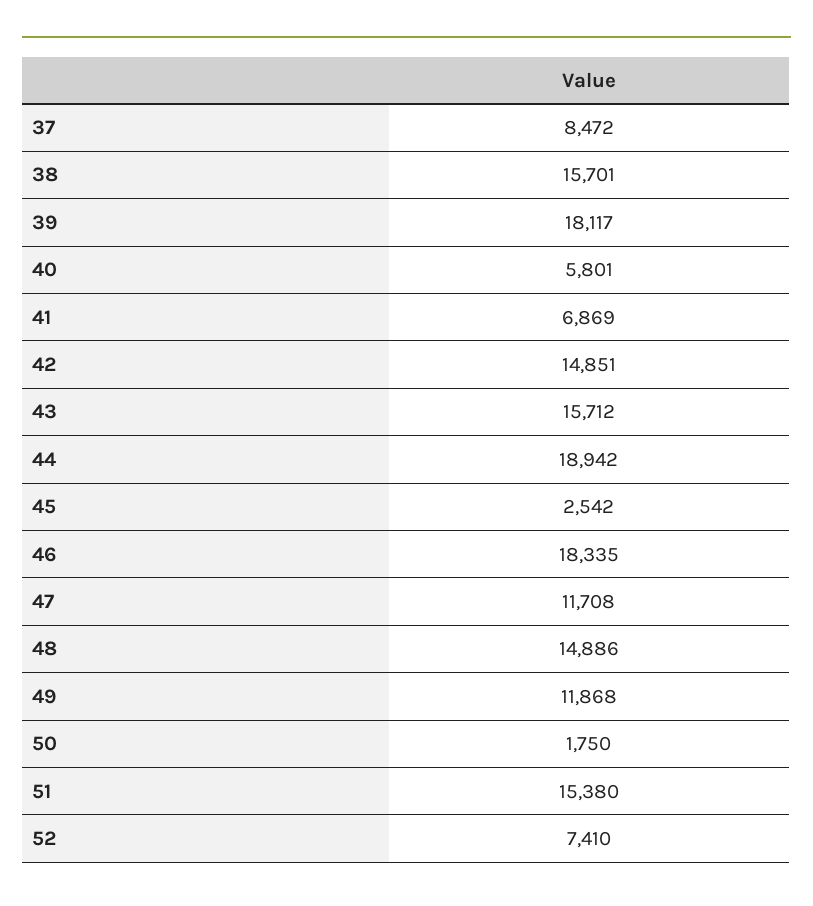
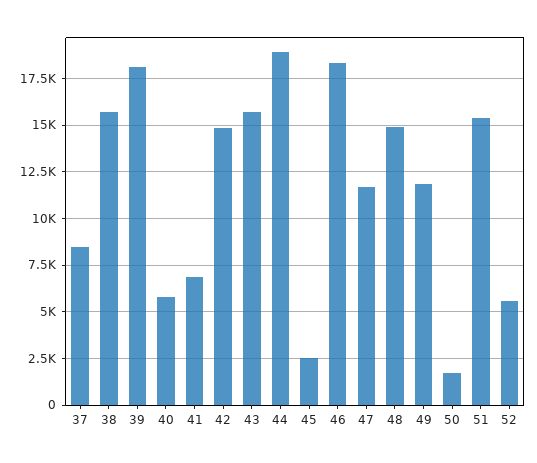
52: 7410 -> 5500

